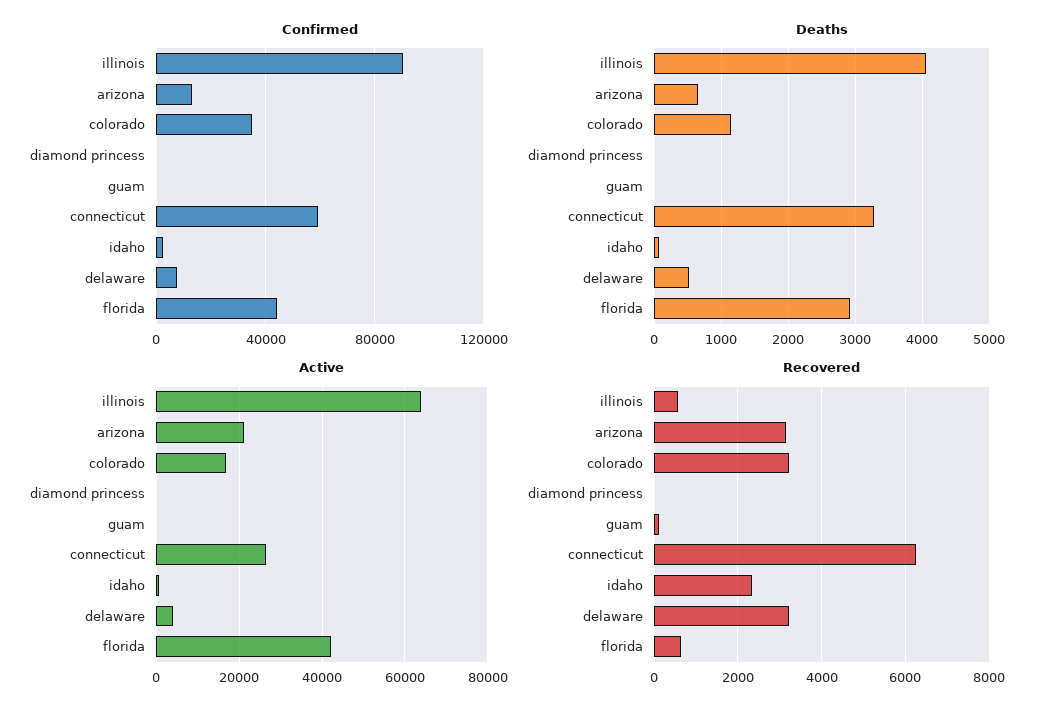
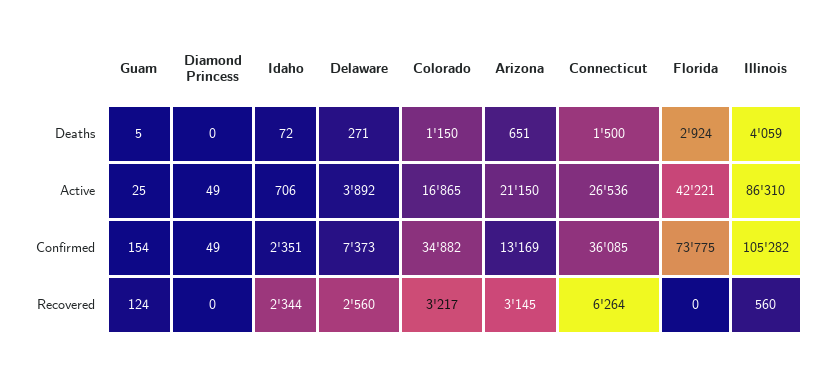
Confirmed, illinois: 90000 -> 105282
Confirmed, connecticut: 60000 -> 36085
Confirmed, florida: 45000 -> 73775
Deaths, connecticut: 3300 -> 1500
Deaths, delaware: 500 -> 271
Active, illinois: 64000 -> 86310
Recovered, delaware: 3200 -> 2560
Recovered, florida: 600 -> 0

